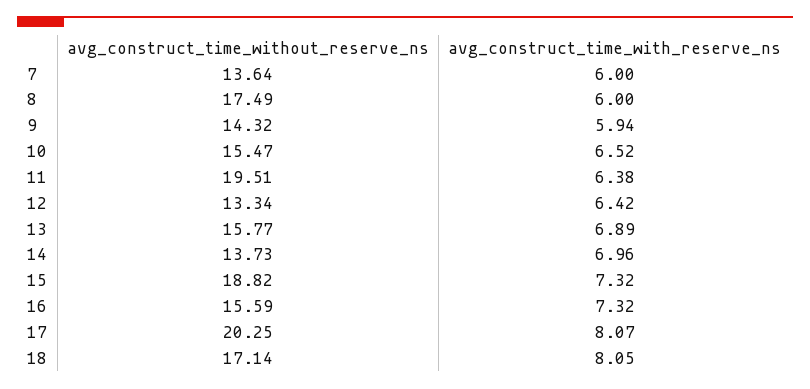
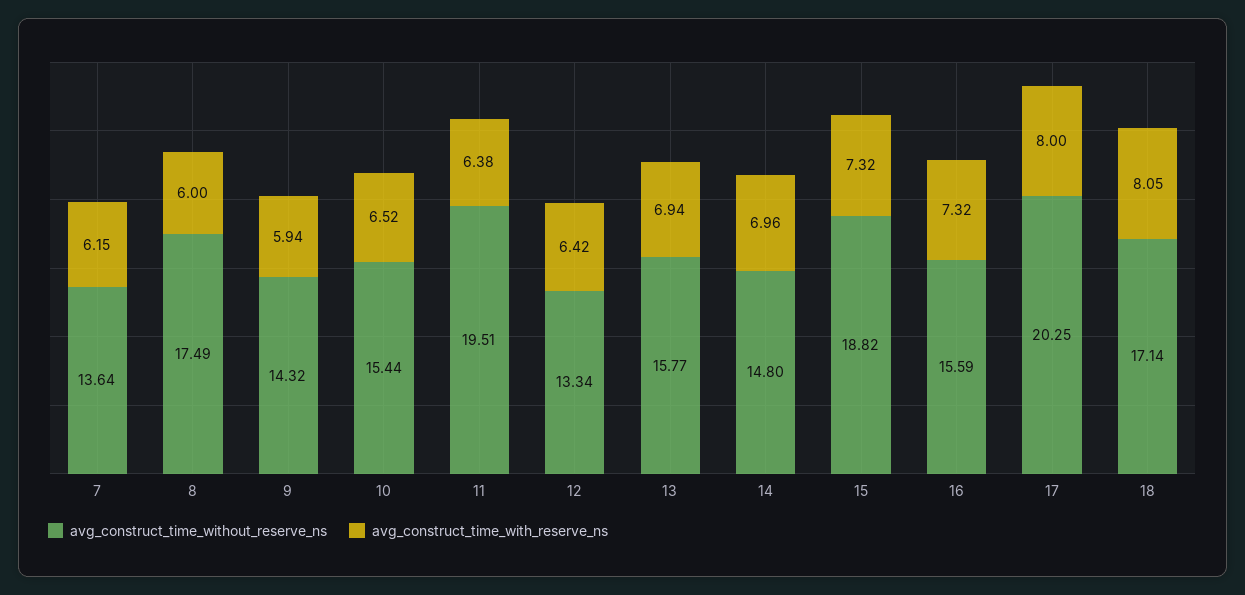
avg_construct_time_with_reserve_ns, 7: 6 -> 6.15
avg_construct_time_without_reserve_ns, 10: 15.47 -> 15.44
avg_construct_time_with_reserve_ns, 13: 6.89 -> 6.94
avg_construct_time_without_reserve_ns, 14: 13.73 -> 14.8
avg_construct_time_with_reserve_ns, 17: 8.07 -> 8

